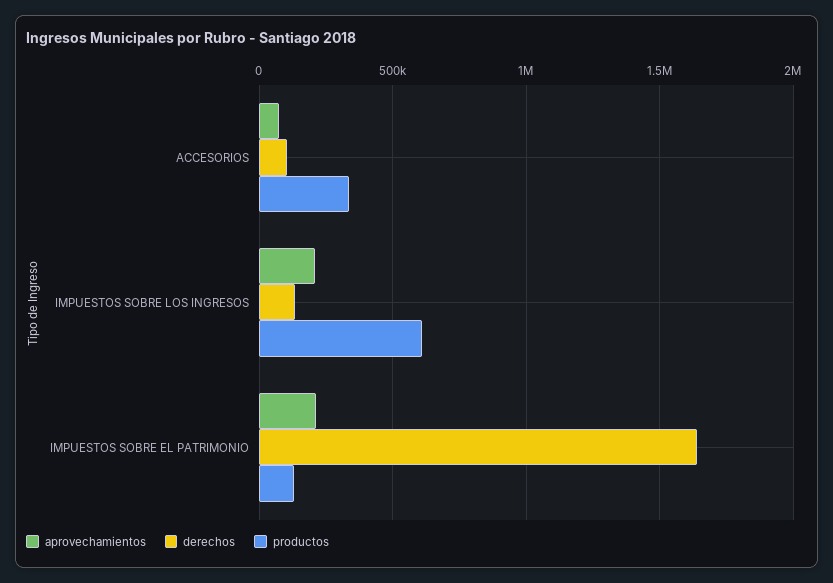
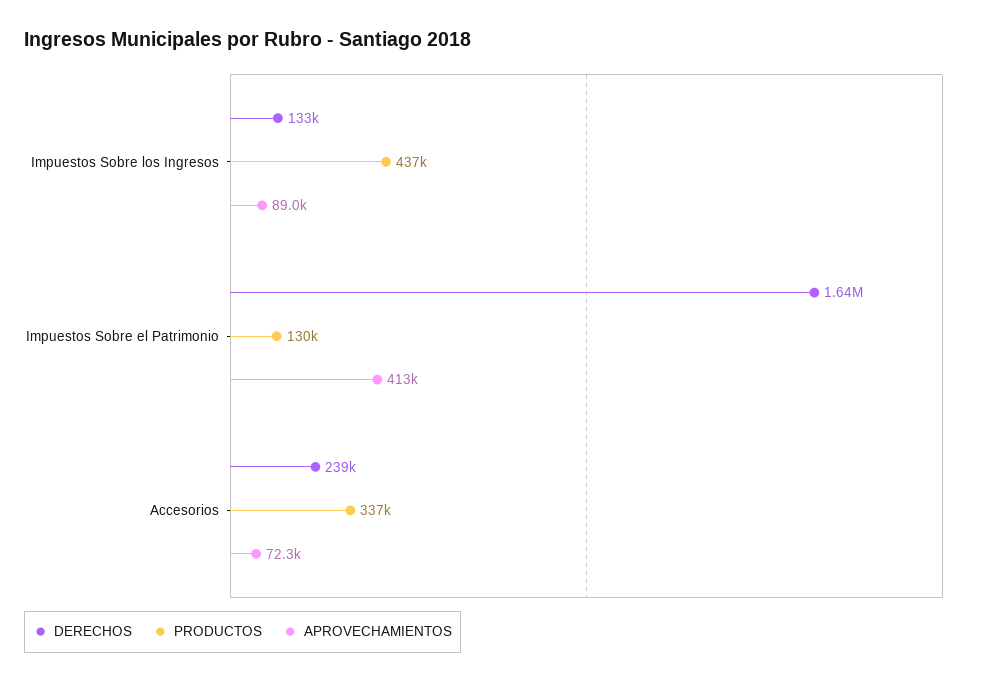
derechos, ACCESORIOS: 100000 -> 239000
aprovechamientos, IMPUESTOS SOBRE LOS INGRESOS: 200000 -> 89000
productos, IMPUESTOS SOBRE LOS INGRESOS: 600000 -> 437000
aprovechamientos, IMPUESTOS SOBRE EL PATRIMONIO: 200000 -> 413000

